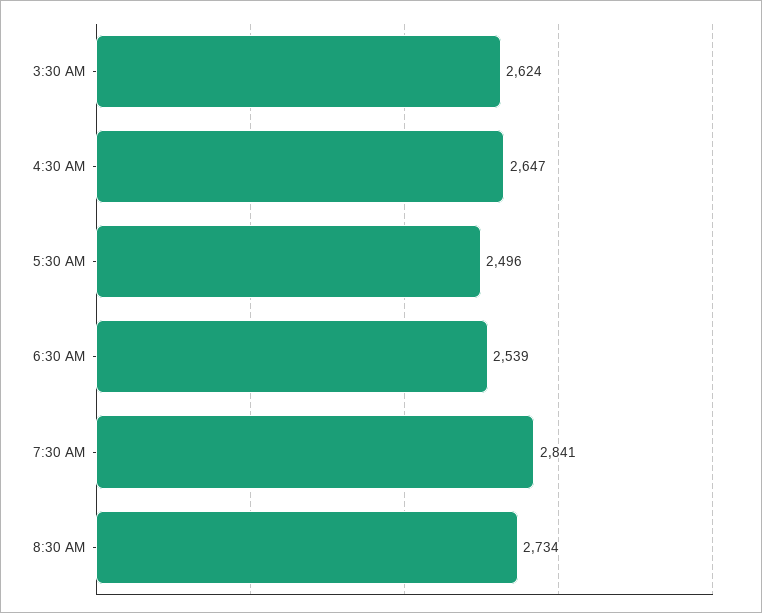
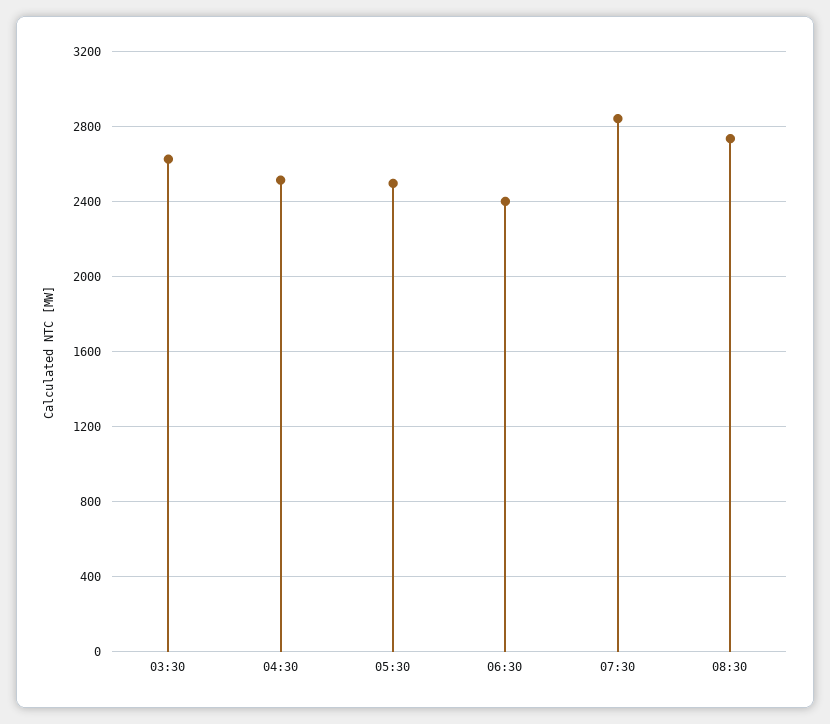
4:30 AM: 2647 -> 2500
6:30 AM: 2539 -> 2400

